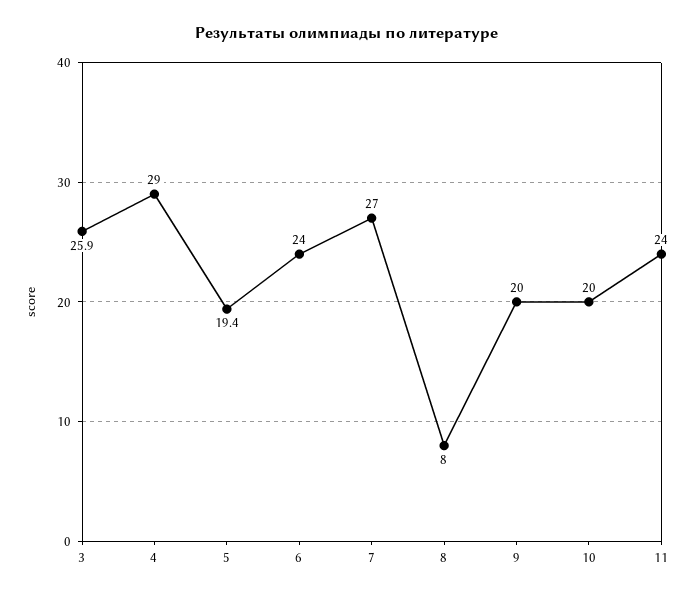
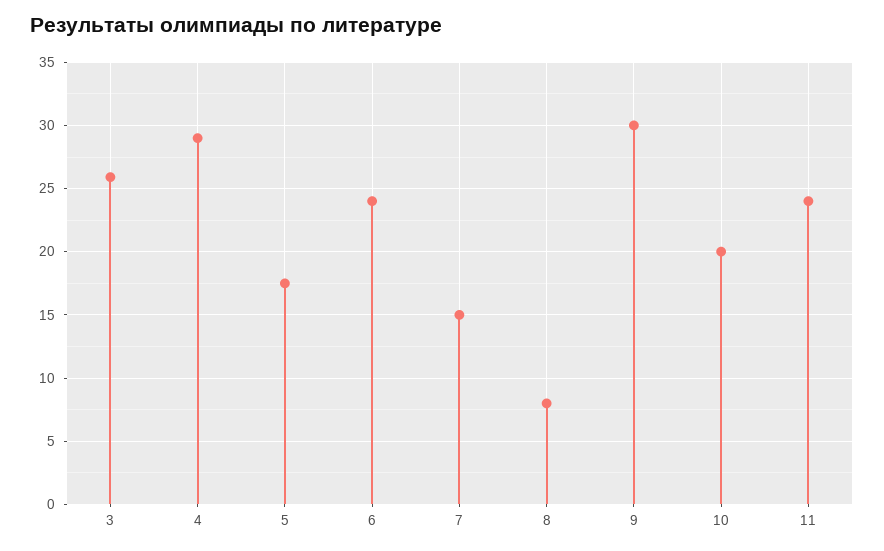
5: 19.4 -> 17.5
7: 27 -> 15
9: 20 -> 30

